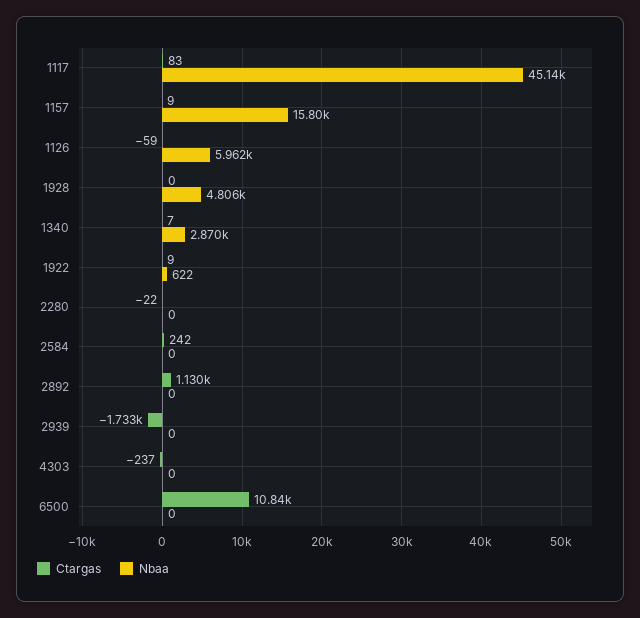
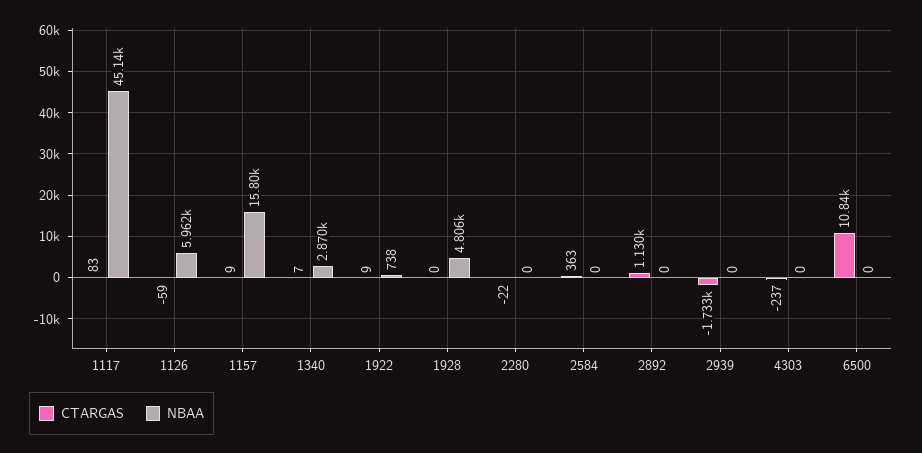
Nbaa, 1922: 622 -> 738
Ctargas, 2584: 242 -> 363

